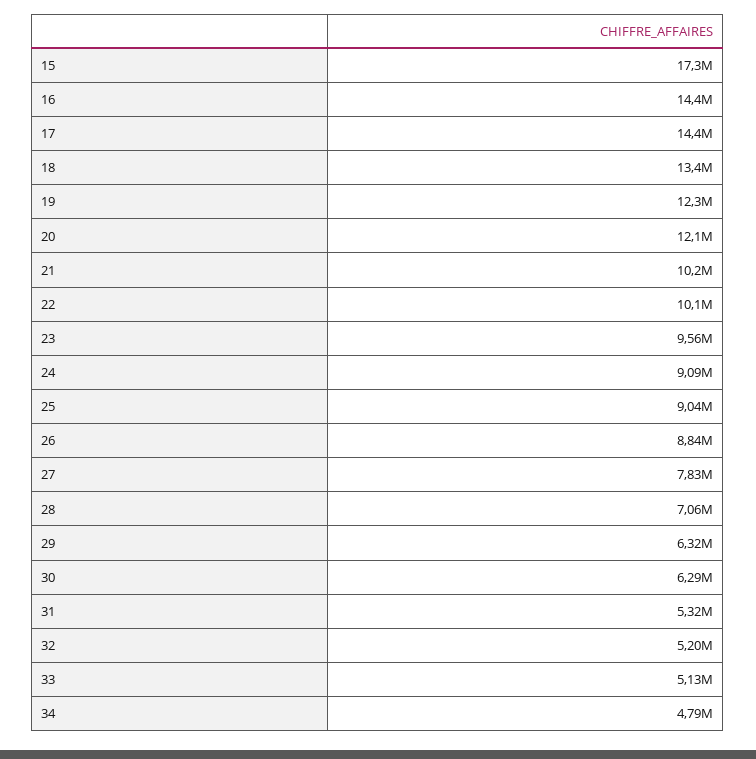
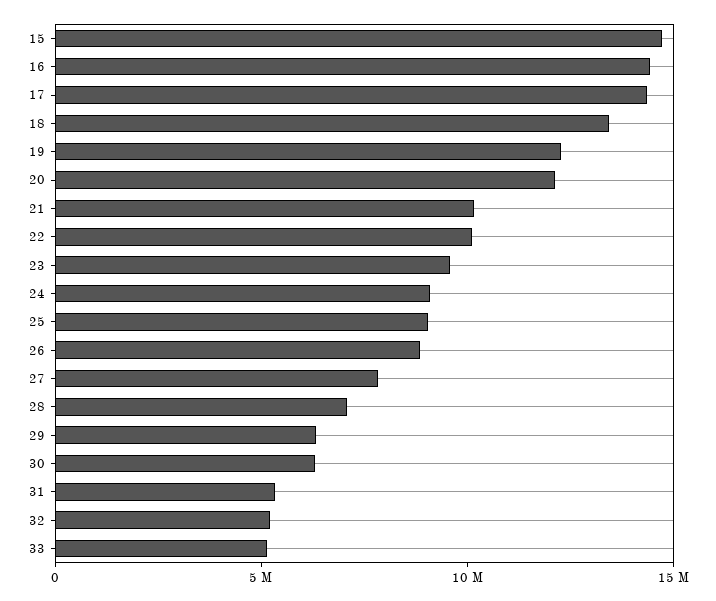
15: 17300000 -> 15000000
34: 4790000 -> none

